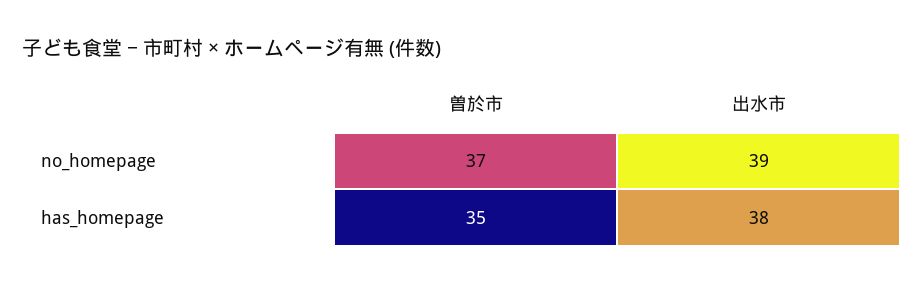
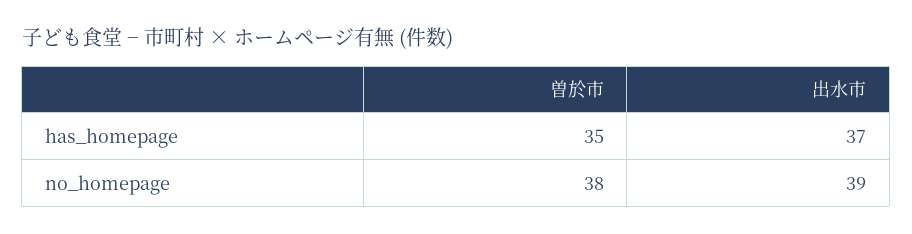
曽於市, no_homepage: 37 -> 38
出水市, has_homepage: 38 -> 37

